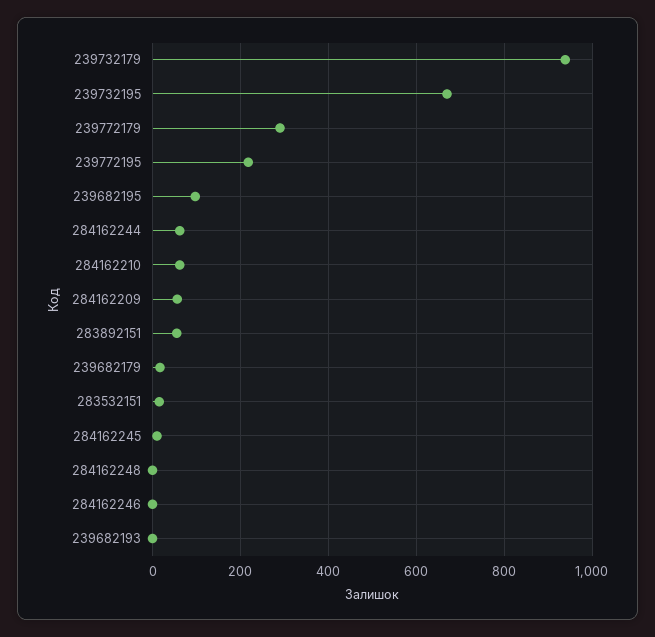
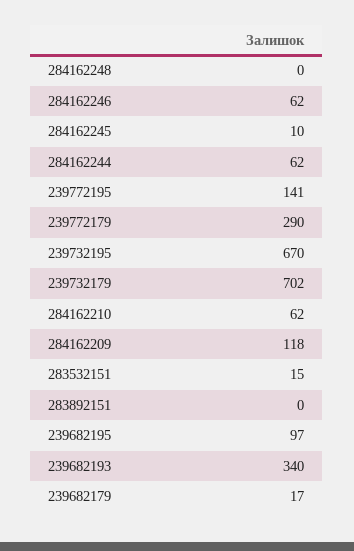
239732179: 940 -> 702
239772195: 220 -> 141
284162209: 60 -> 118
283892151: 60 -> 0
284162246: 0 -> 62
239682193: 0 -> 340

